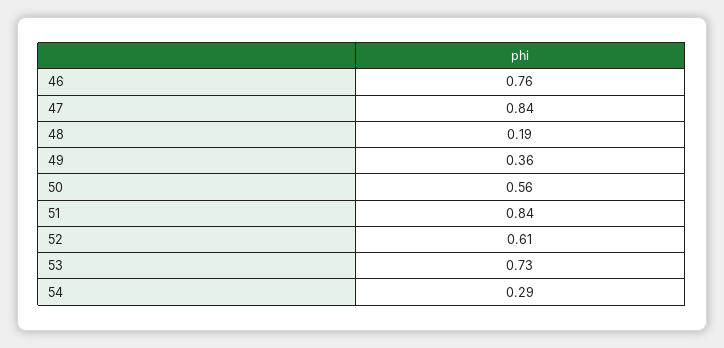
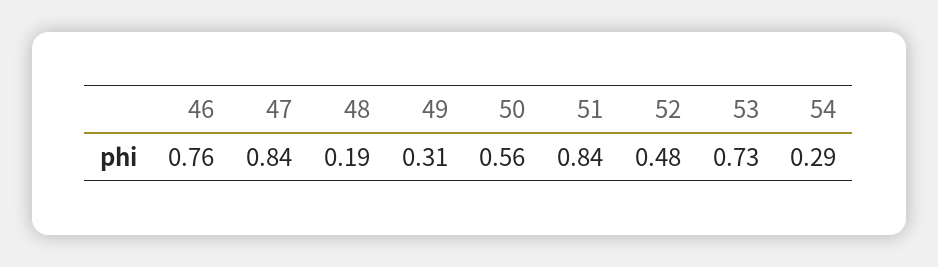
49: 0.36 -> 0.31
52: 0.61 -> 0.48

